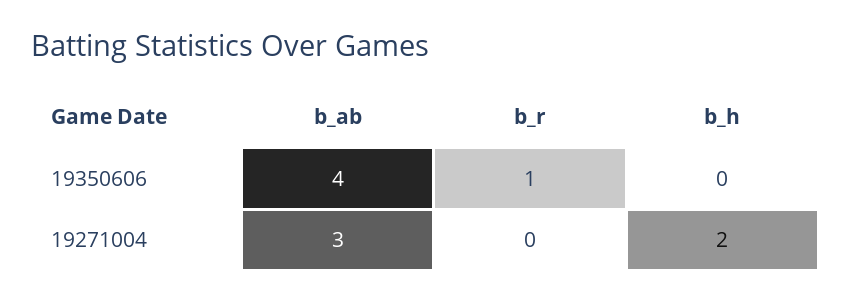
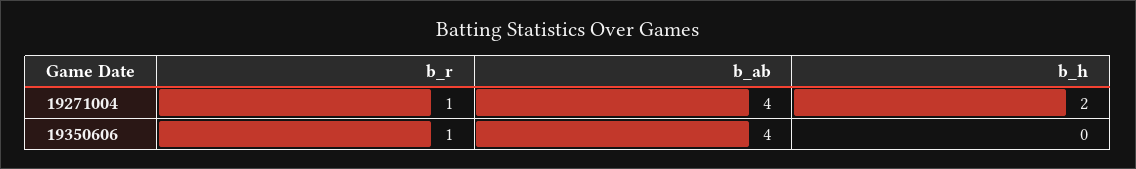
b_ab, 19271004: 3 -> 4
b_r, 19271004: 0 -> 1

